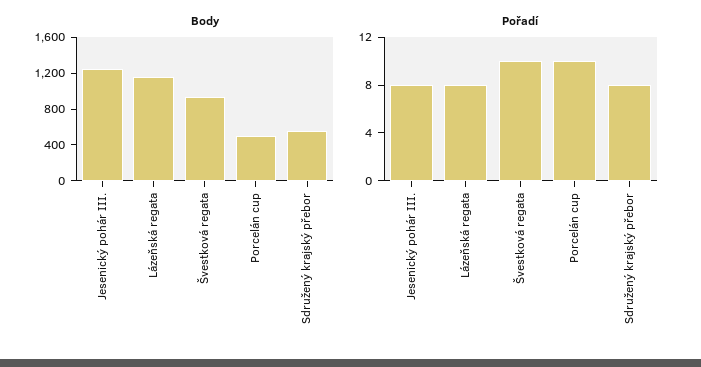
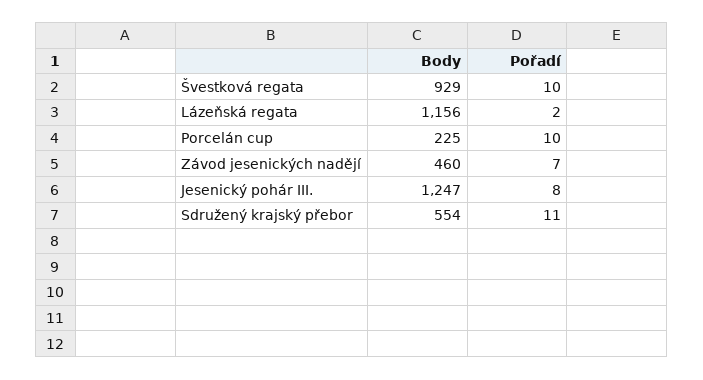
Body, Porcelán cup: 500 -> 225
Pořadí, Lázeňská regata: 8 -> 2
Pořadí, Sdružený krajský přebor: 8 -> 11
Body, Závod jesenických nadějí: none -> 460
Pořadí, Závod jesenických nadějí: none -> 7

